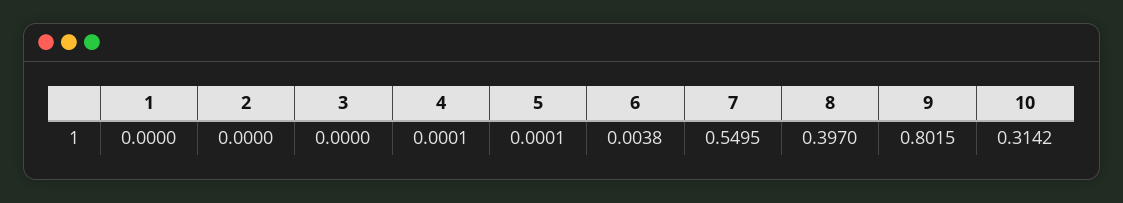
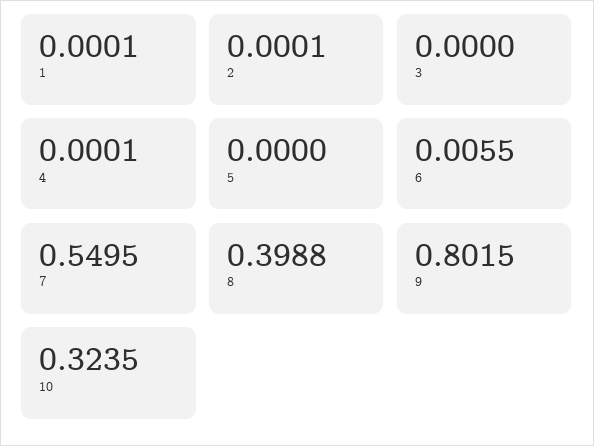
1: 0 -> 0.0001
2: 0 -> 0.0001
5: 0.0001 -> 0
6: 0.0038 -> 0.0055
8: 0.397 -> 0.3988
10: 0.3142 -> 0.3235

